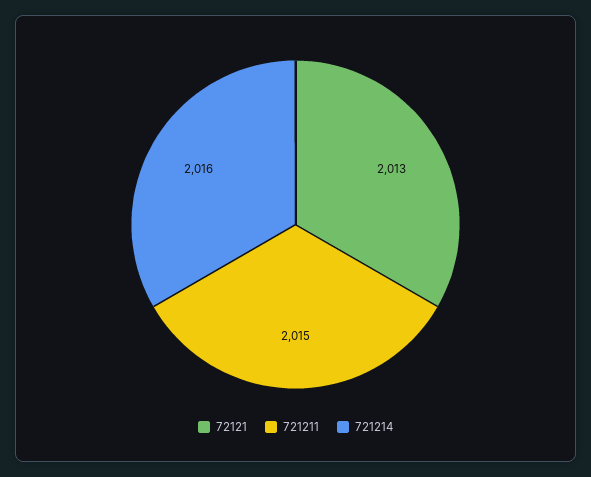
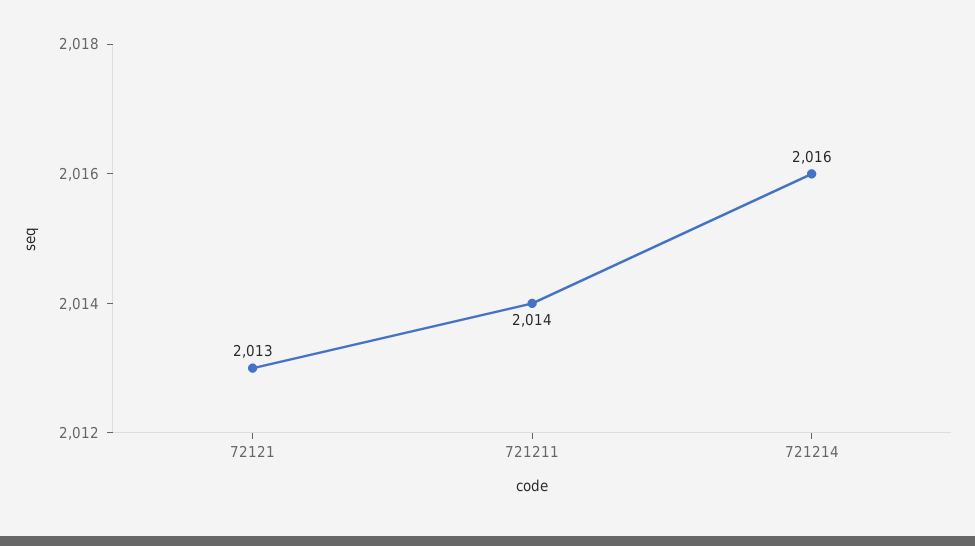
721211: 2015 -> 2014

